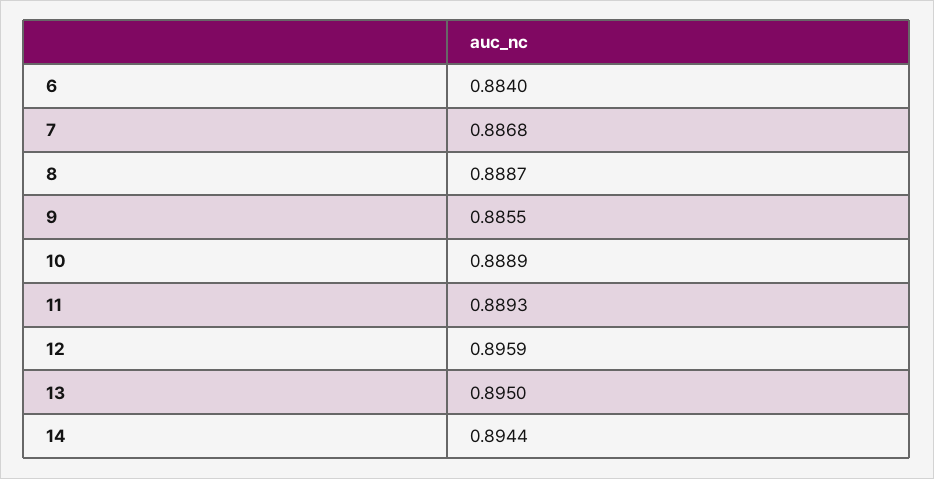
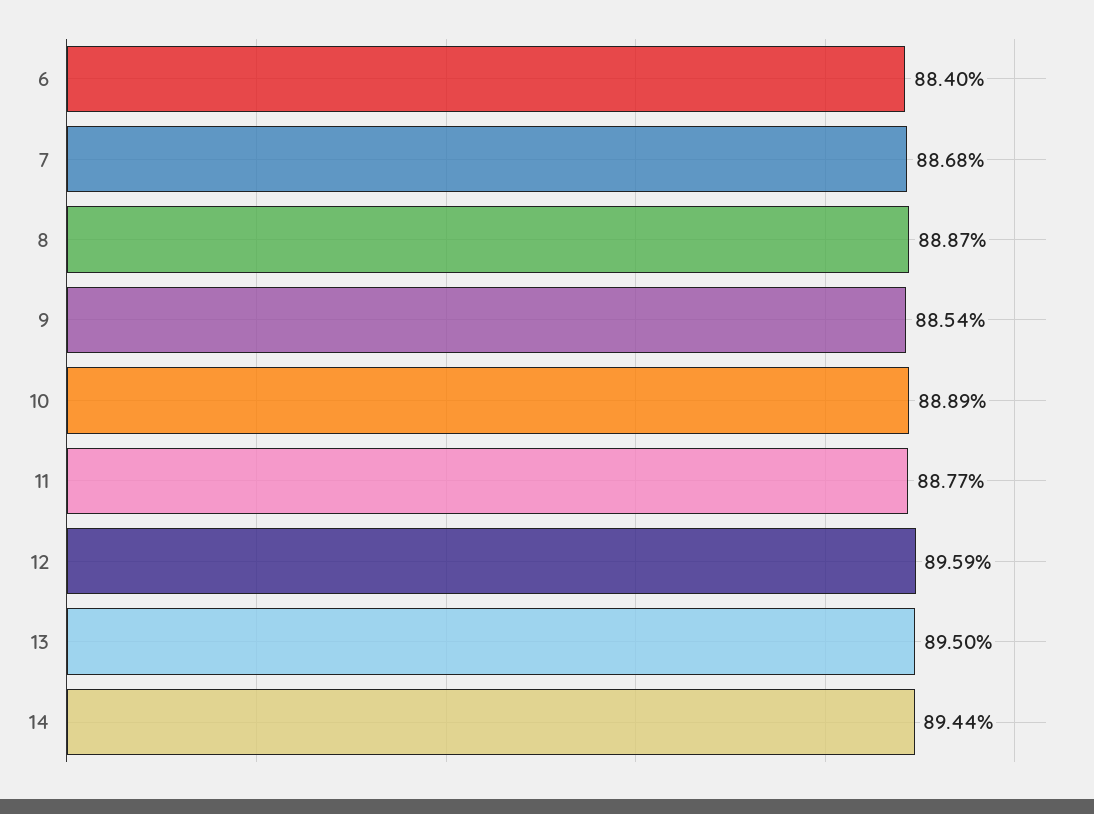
9: 0.8855 -> 0.8854
11: 0.8893 -> 0.8877

